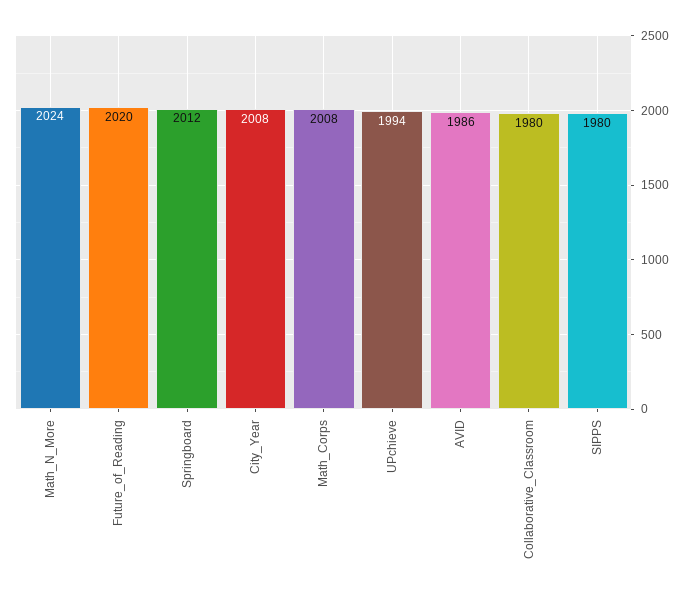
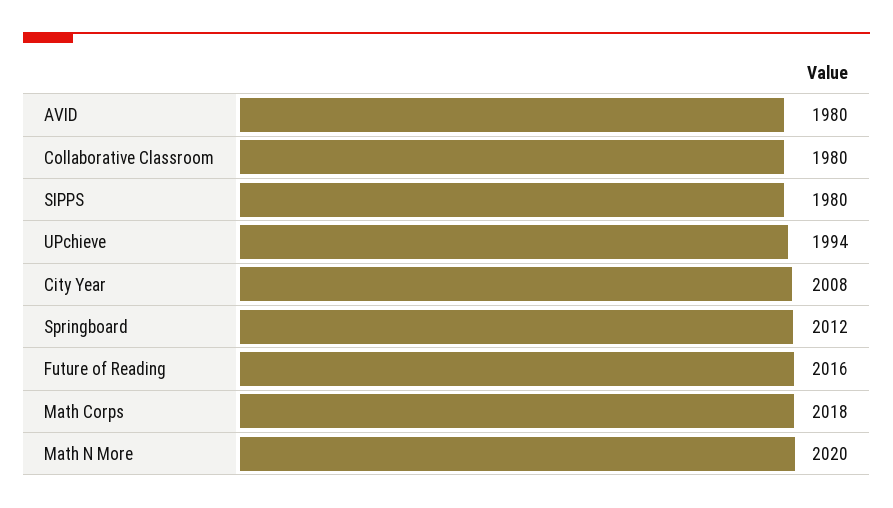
Math_N_More: 2024 -> 2020
Future_of_Reading: 2020 -> 2016
Math_Corps: 2008 -> 2018
AVID: 1986 -> 1980

